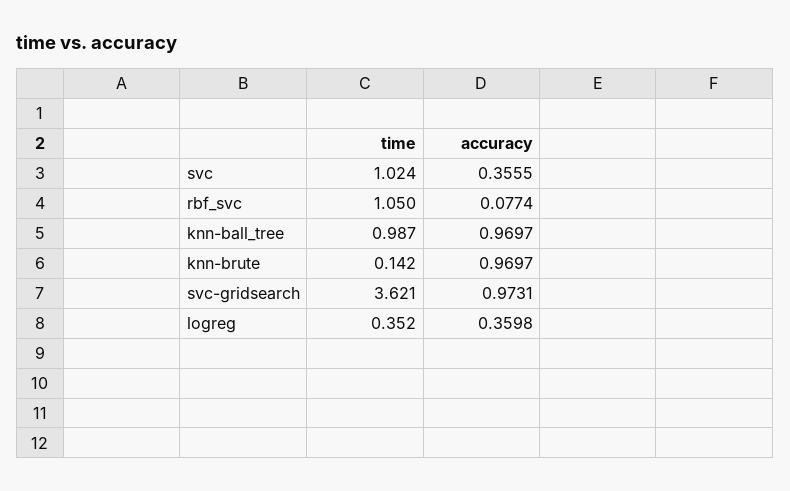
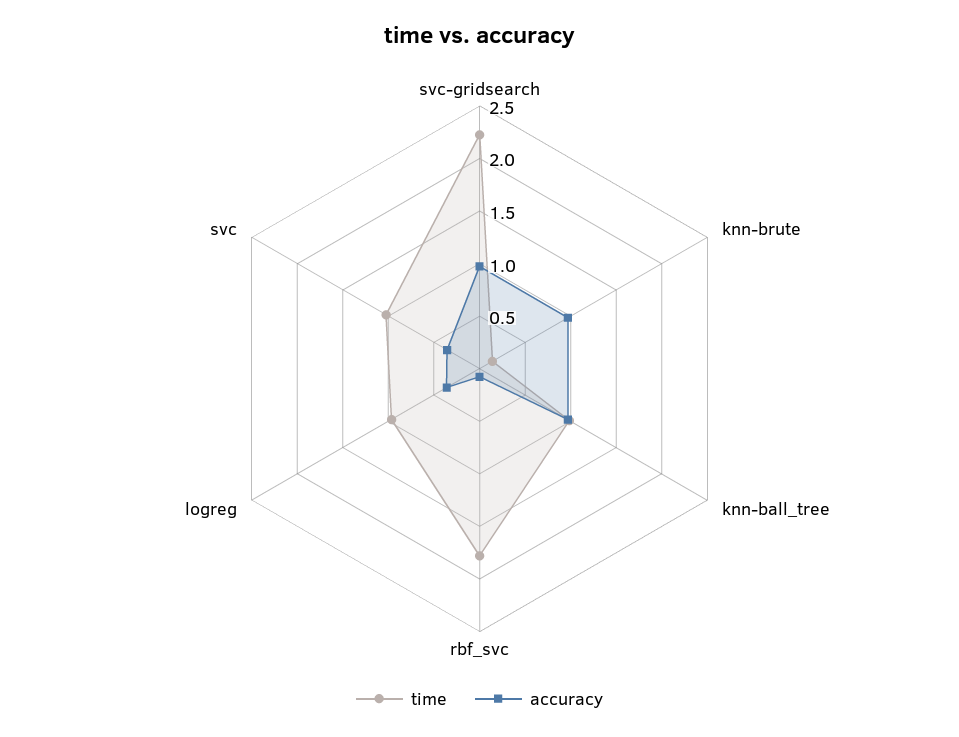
time, rbf_svc: 1.05 -> 1.8
time, svc-gridsearch: 3.621 -> 2.2
time, logreg: 0.352 -> 1

